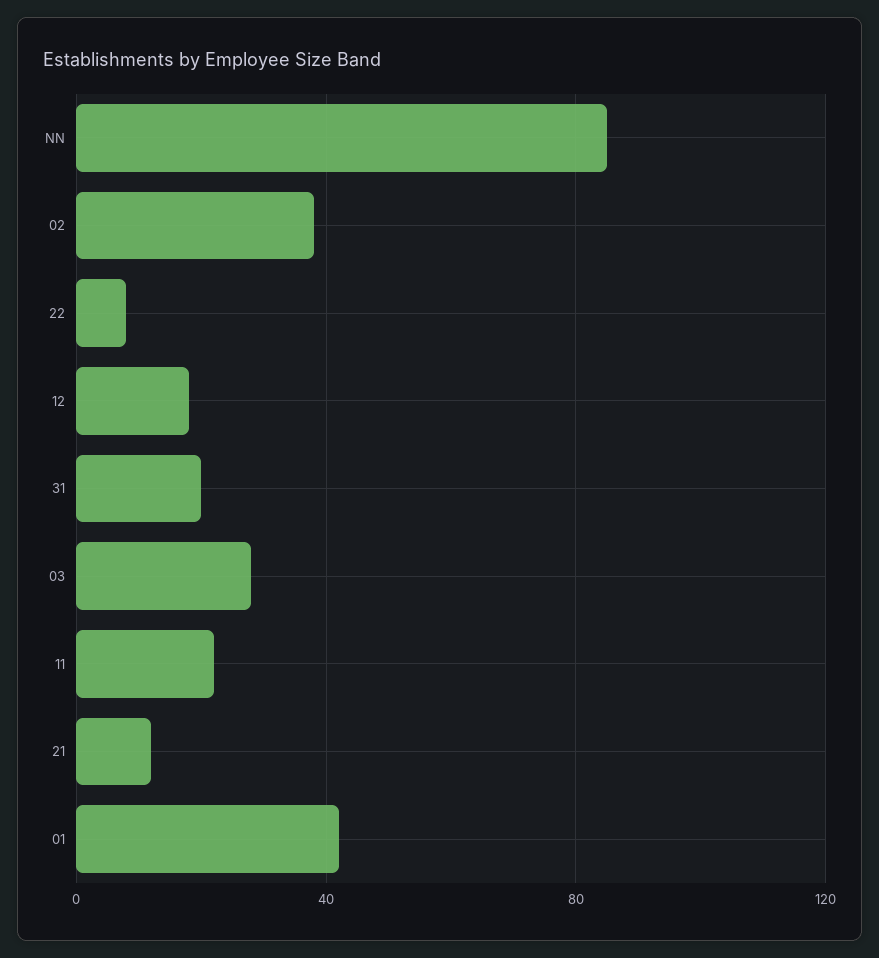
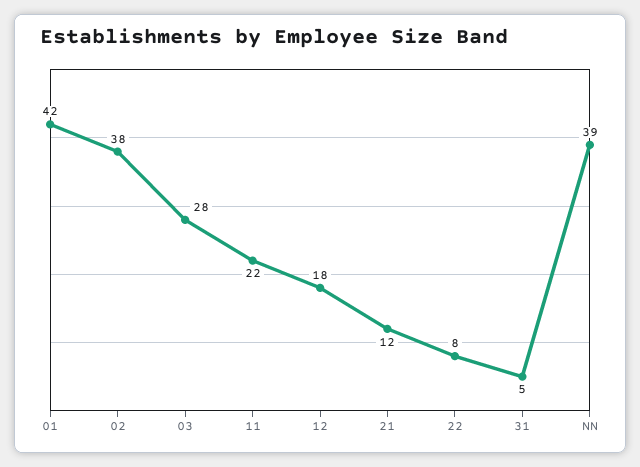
NN: 85 -> 39
31: 20 -> 5

